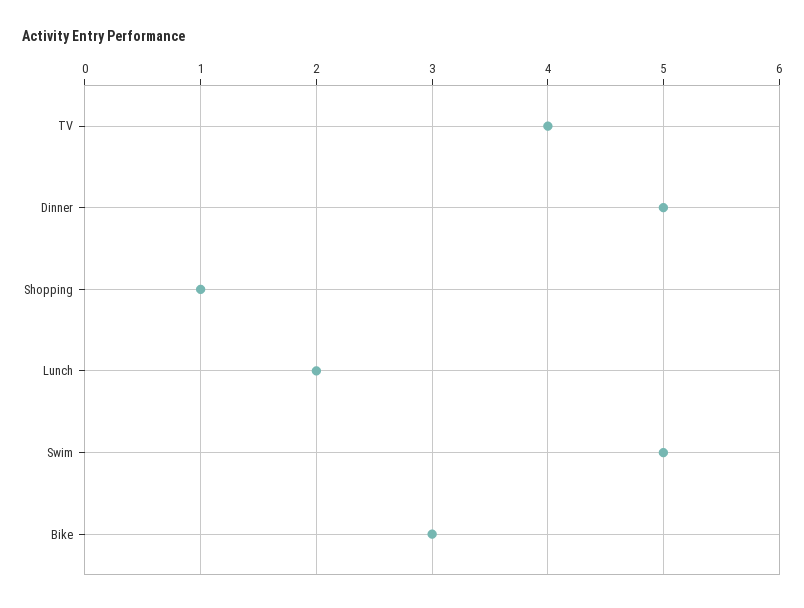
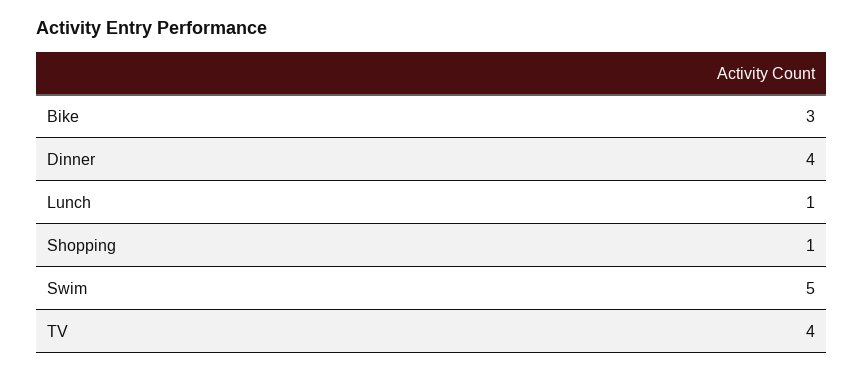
Dinner: 5 -> 4
Lunch: 2 -> 1

